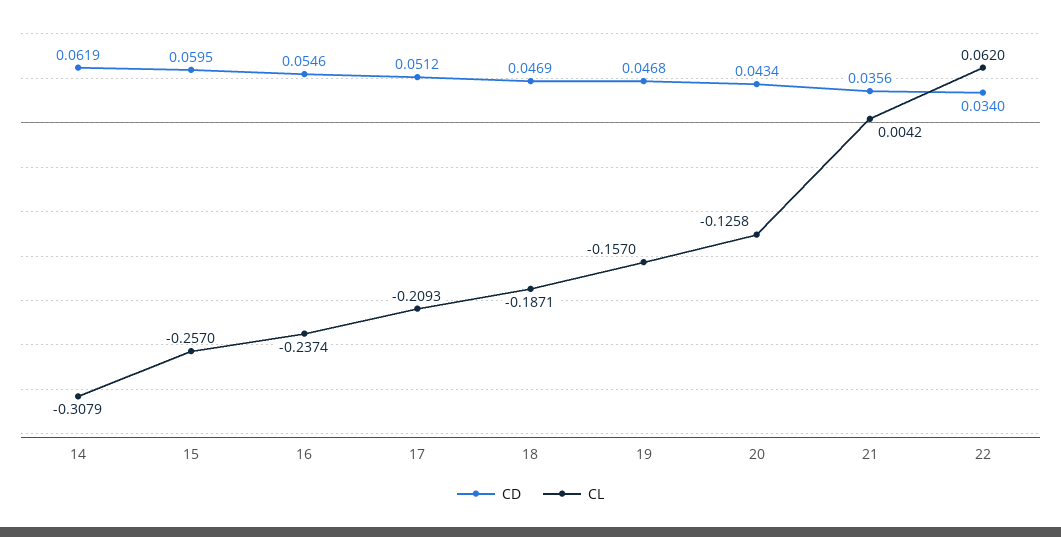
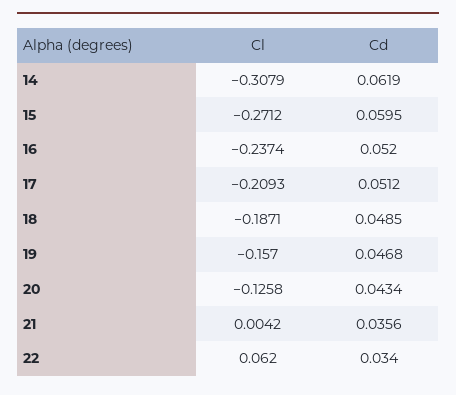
CL, 15: -0.257 -> -0.2712
CD, 16: 0.0546 -> 0.052
CD, 18: 0.0469 -> 0.0485

